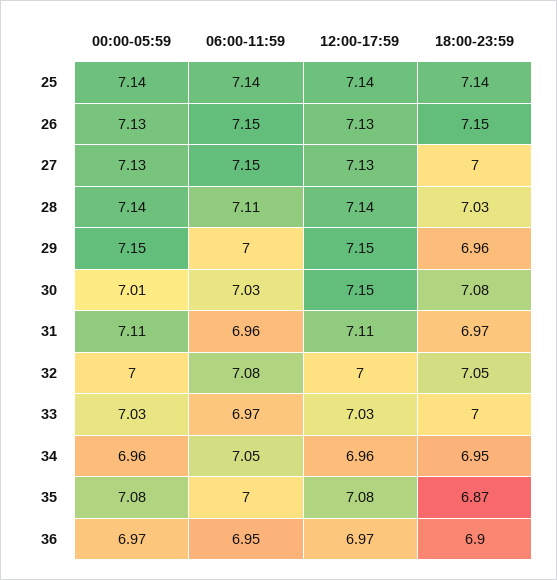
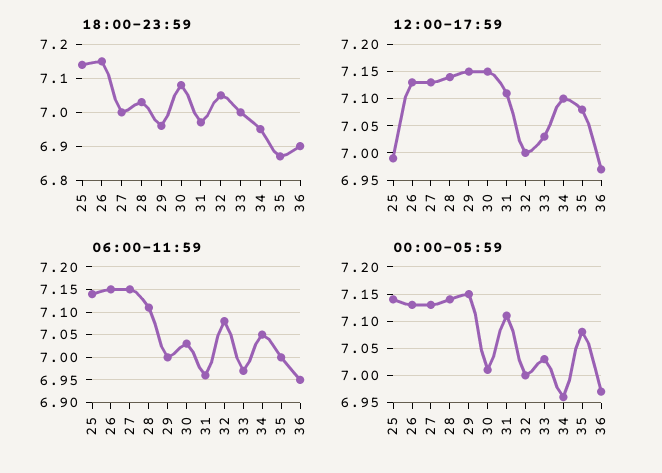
12:00-17:59, 25: 7.14 -> 7
12:00-17:59, 34: 6.96 -> 7.1

